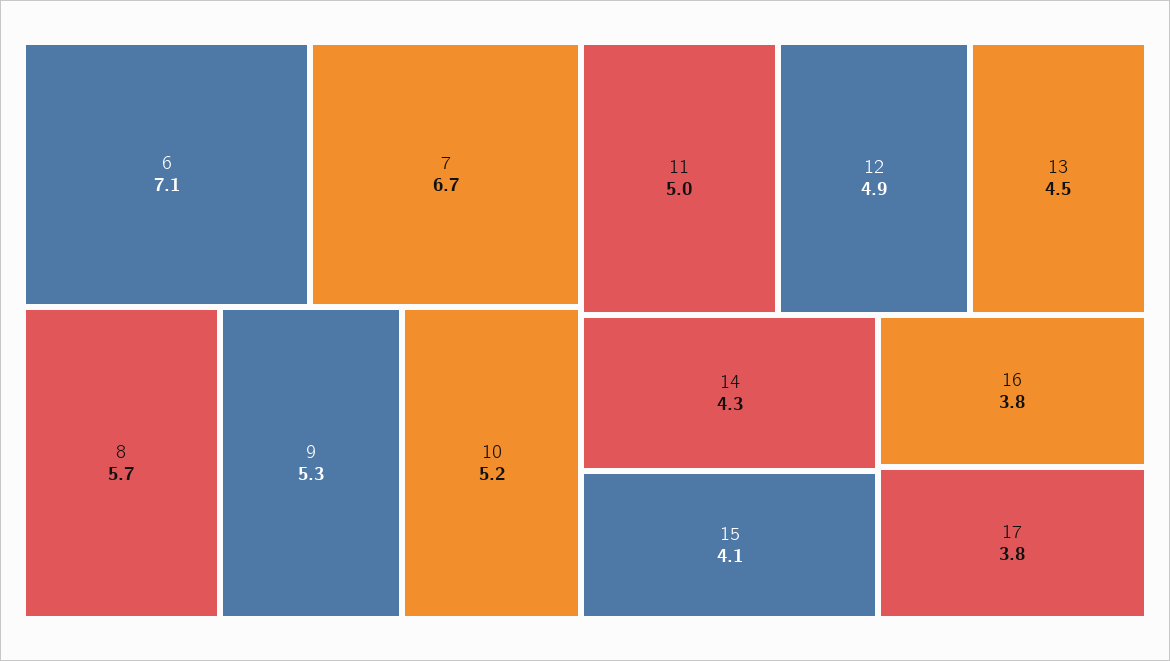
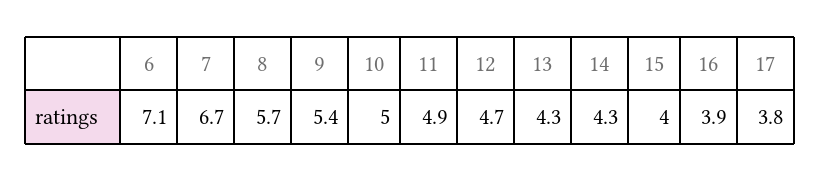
9: 5.3 -> 5.4
10: 5.2 -> 5
11: 5 -> 4.9
12: 4.9 -> 4.7
13: 4.5 -> 4.3
15: 4.1 -> 4
16: 3.8 -> 3.9

